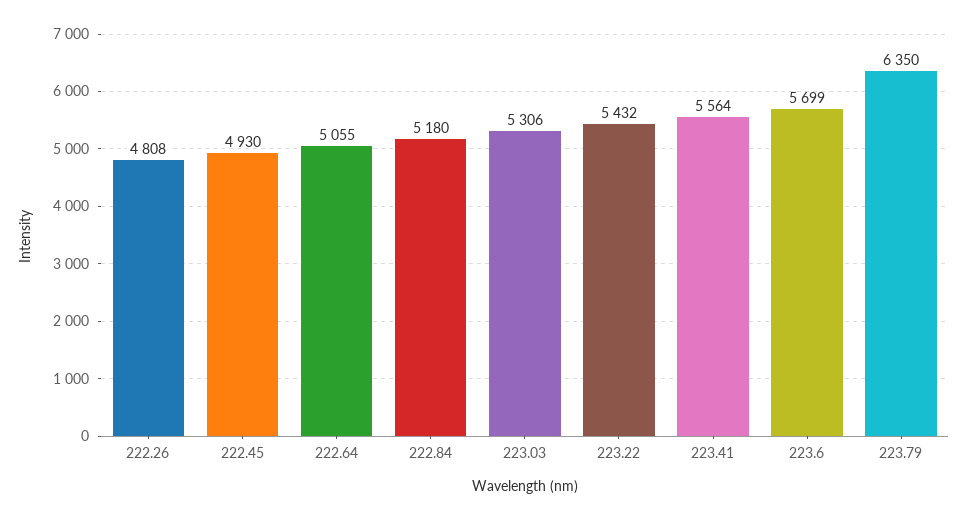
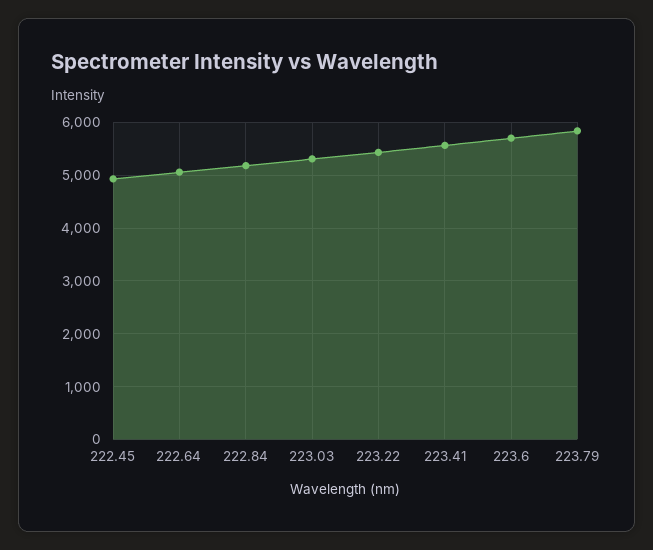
222.26: 4808 -> none
223.79: 6350 -> 5800

